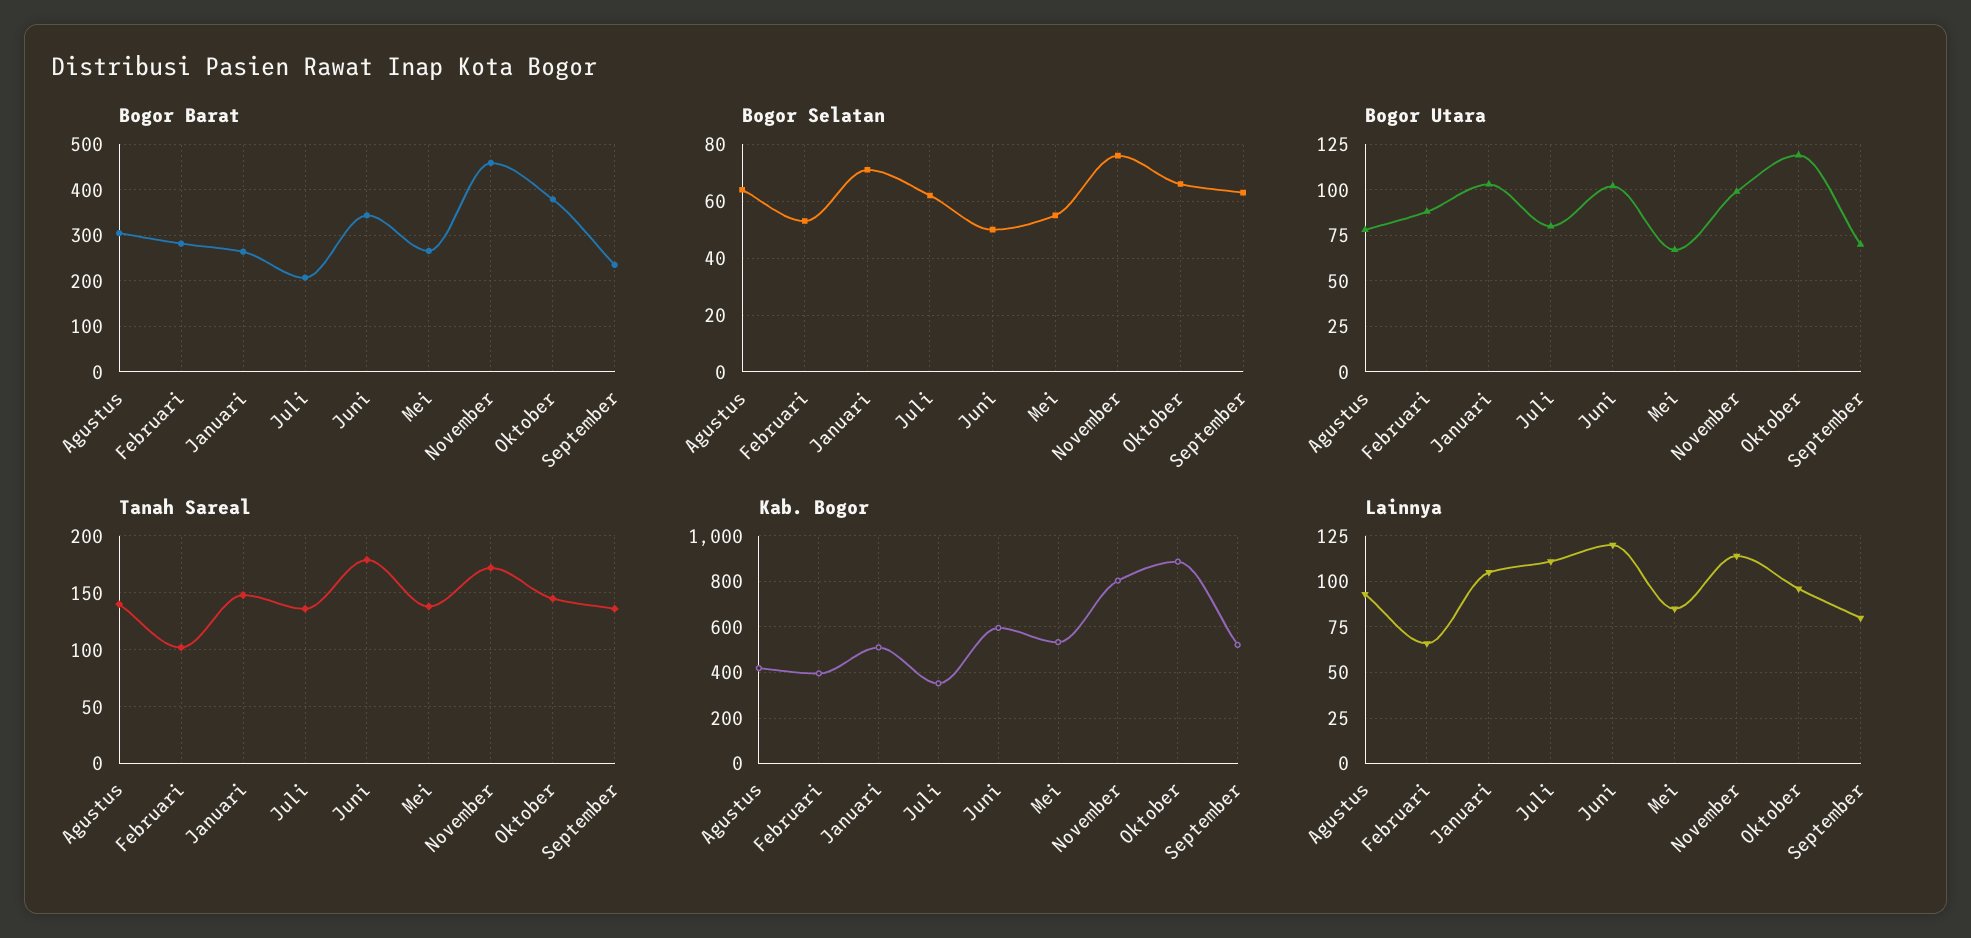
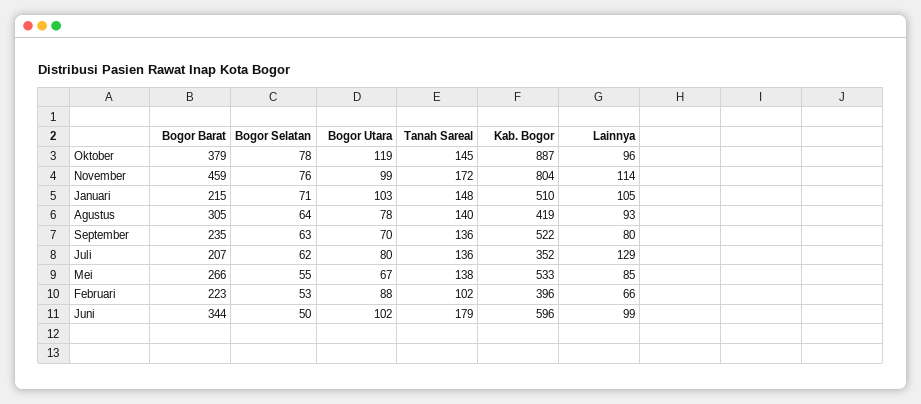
Bogor Barat, Februari: 280 -> 223
Bogor Barat, Januari: 260 -> 215
Bogor Selatan, Oktober: 65 -> 78
Lainnya, Juli: 110 -> 129
Lainnya, Juni: 120 -> 99

